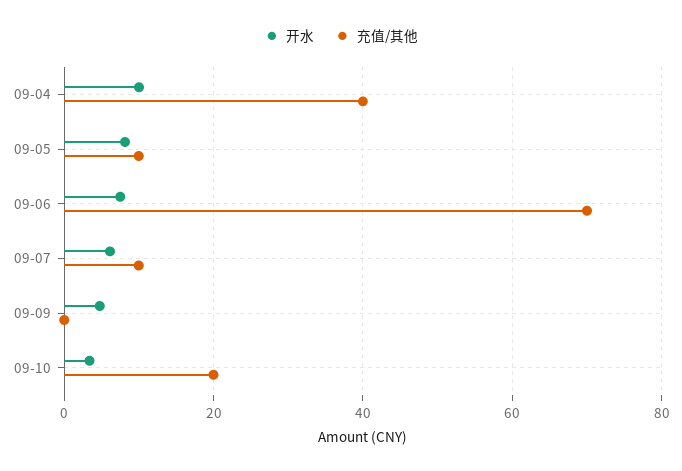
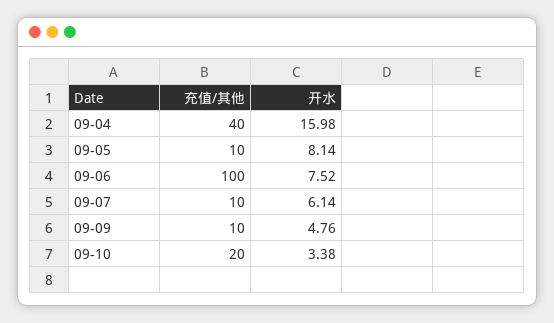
开水, 09-04: 10 -> 15.98
充值/其他, 09-06: 70 -> 100
充值/其他, 09-09: 0 -> 10

